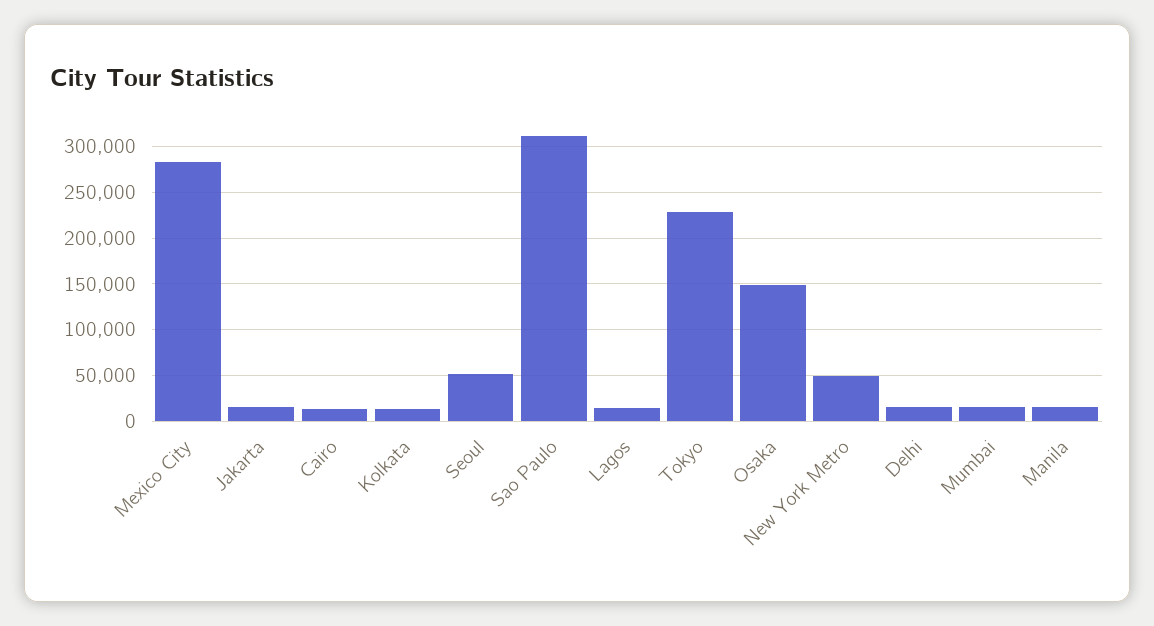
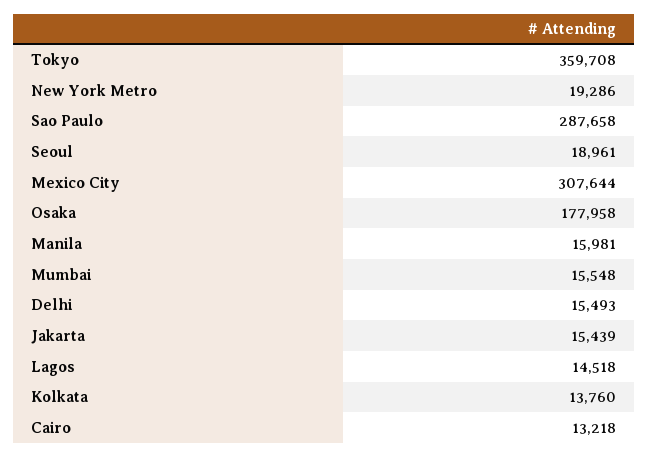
Mexico City: 280000 -> 307644
Seoul: 50000 -> 18961
Sao Paulo: 310000 -> 287658
Tokyo: 230000 -> 359708
Osaka: 150000 -> 177958
New York Metro: 50000 -> 19286

